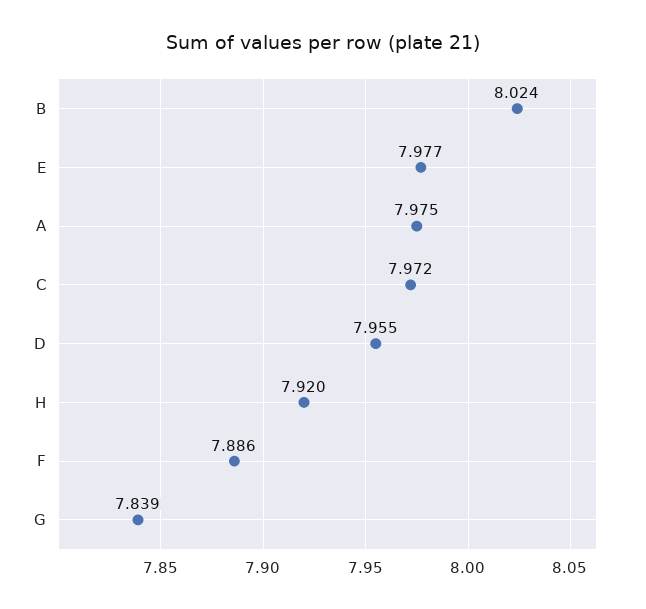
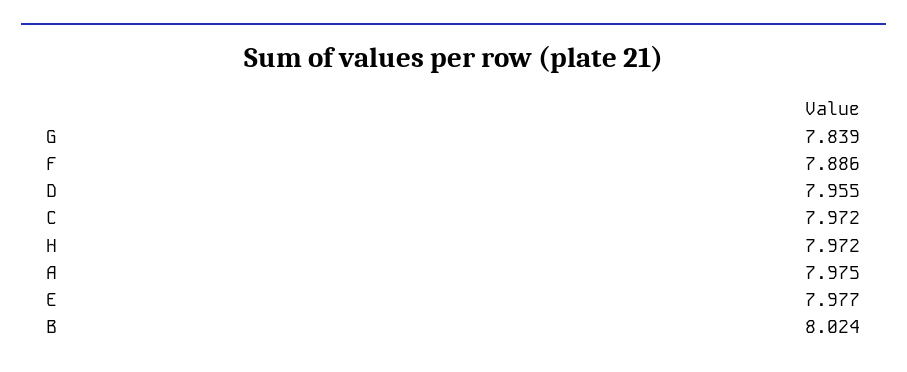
H: 7.92 -> 7.972

